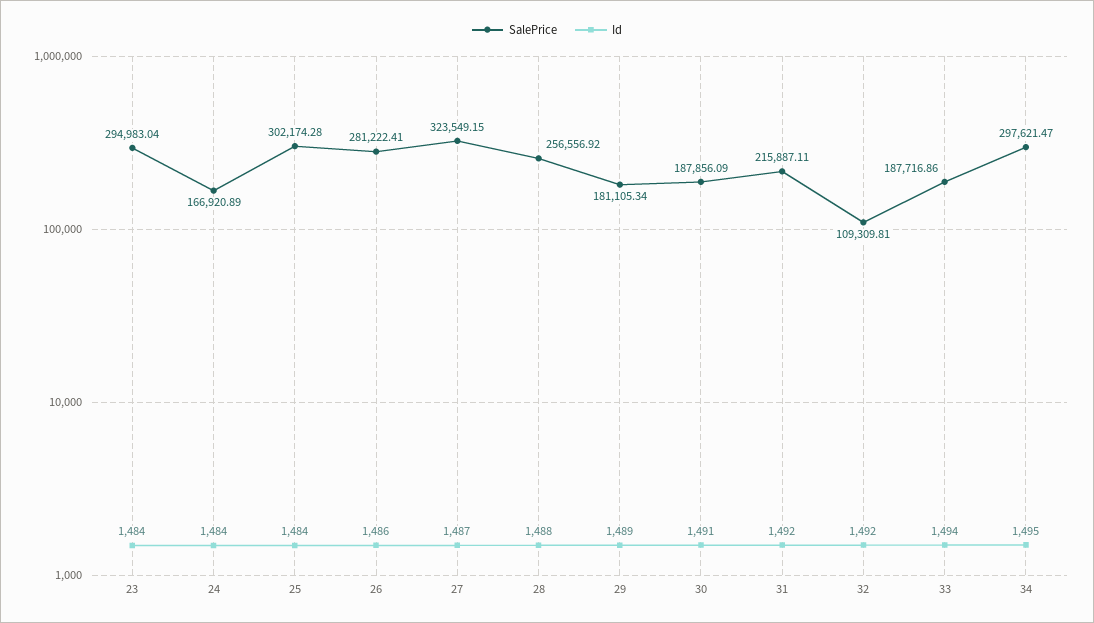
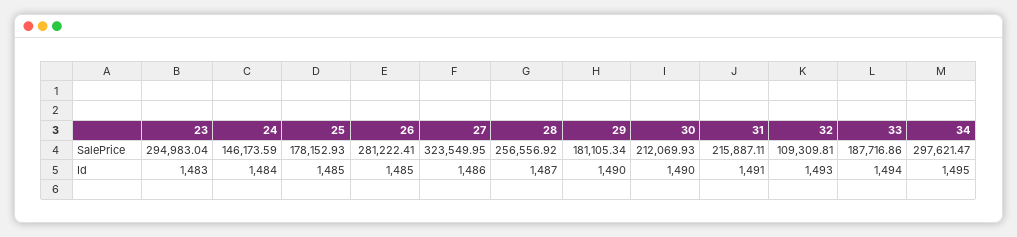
Id, 23: 1484 -> 1483
SalePrice, 24: 166920.89 -> 146173.59
SalePrice, 25: 302174.28 -> 178152.93
Id, 25: 1484 -> 1485
Id, 26: 1486 -> 1485
SalePrice, 27: 323549.15 -> 323549.95
Id, 27: 1487 -> 1486
Id, 28: 1488 -> 1487
Id, 29: 1489 -> 1490
SalePrice, 30: 187856.09 -> 212069.93
Id, 30: 1491 -> 1490
Id, 31: 1492 -> 1491
Id, 32: 1492 -> 1493

